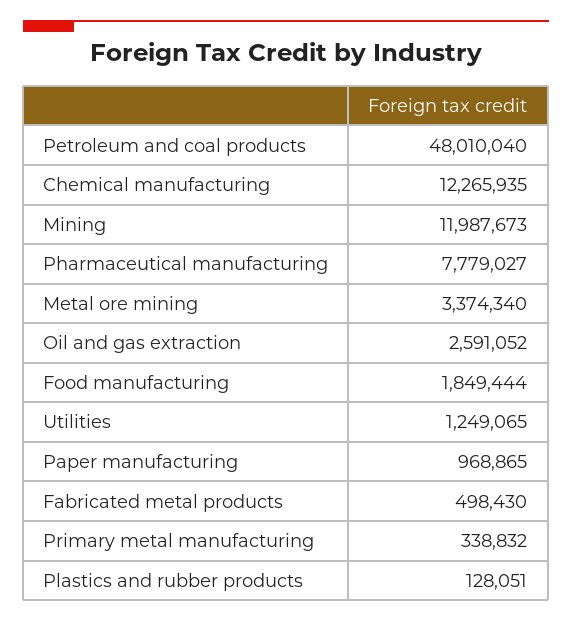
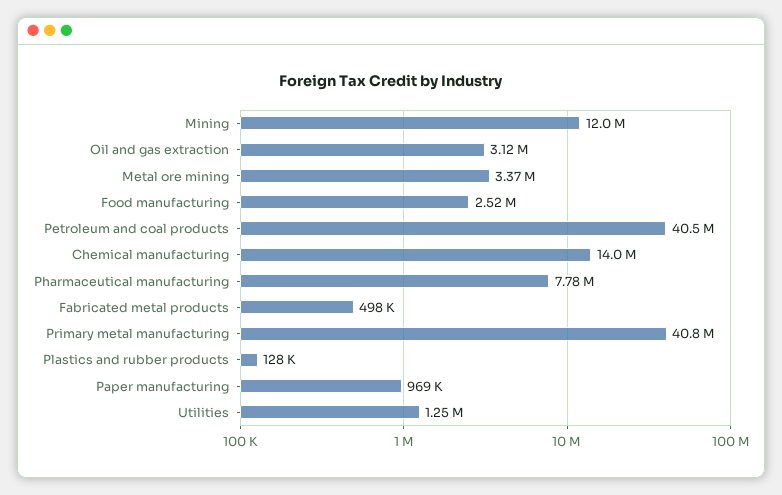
Petroleum and coal products: 48010040 -> 40500000
Chemical manufacturing: 12265935 -> 14000000
Oil and gas extraction: 2591052 -> 3120000
Food manufacturing: 1849444 -> 2520000
Primary metal manufacturing: 338832 -> 40800000

